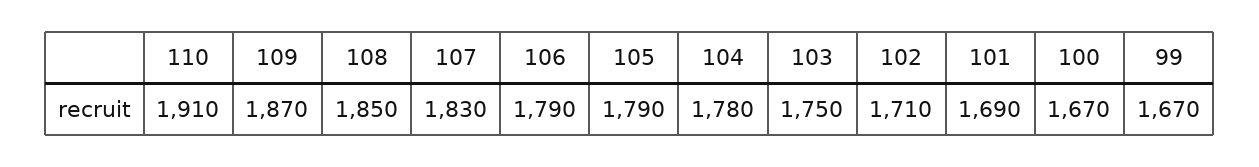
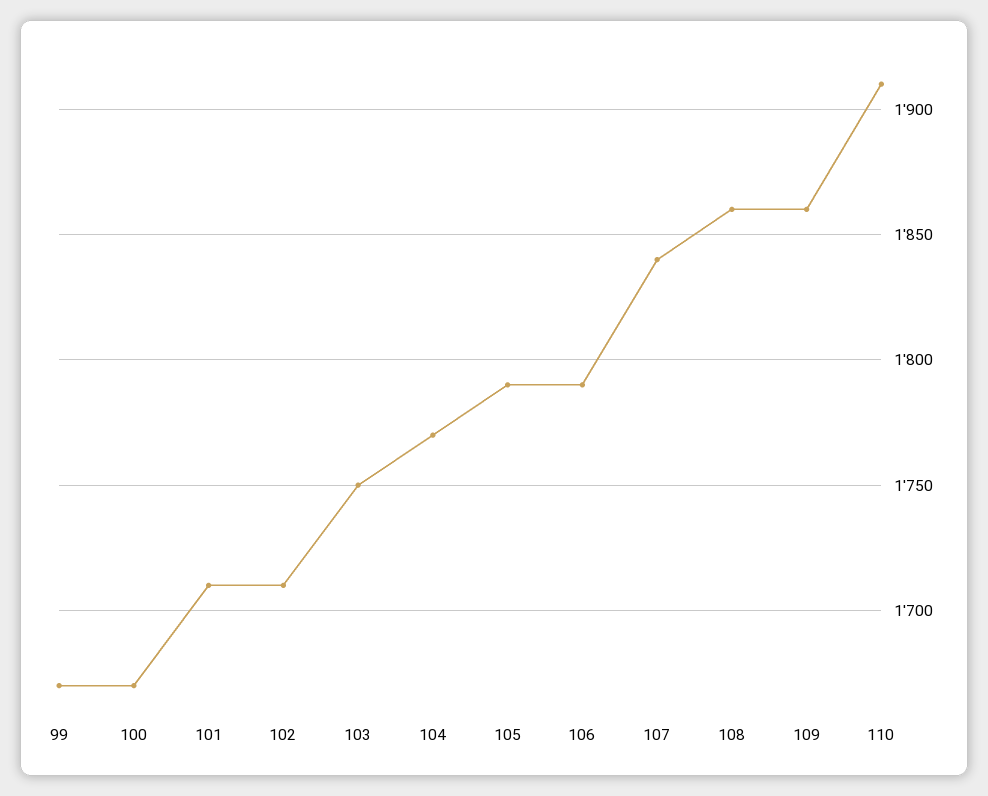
109: 1870 -> 1860
108: 1850 -> 1860
107: 1830 -> 1840
104: 1780 -> 1770
101: 1690 -> 1710

